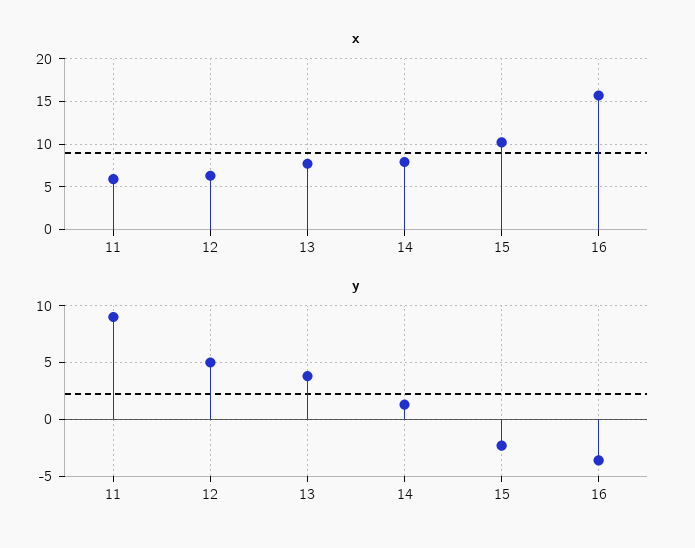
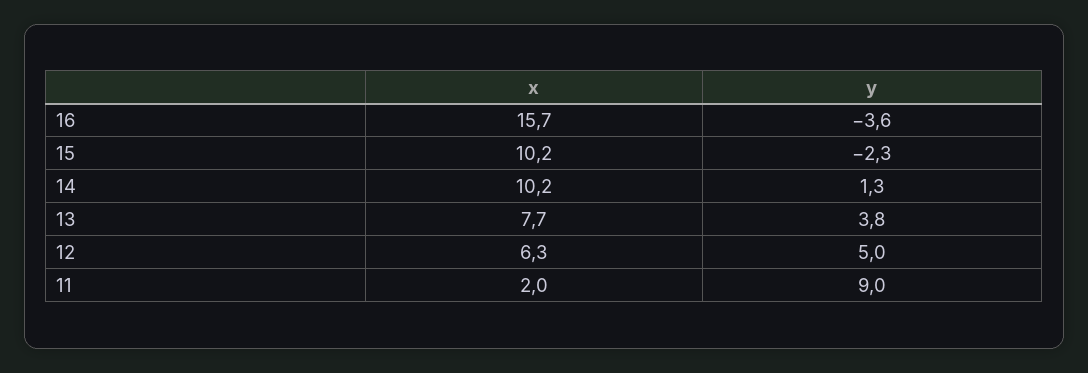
x, 11: 6 -> 2
x, 14: 8 -> 10.2

